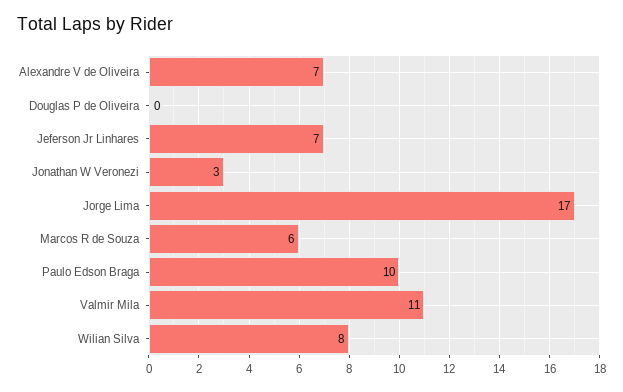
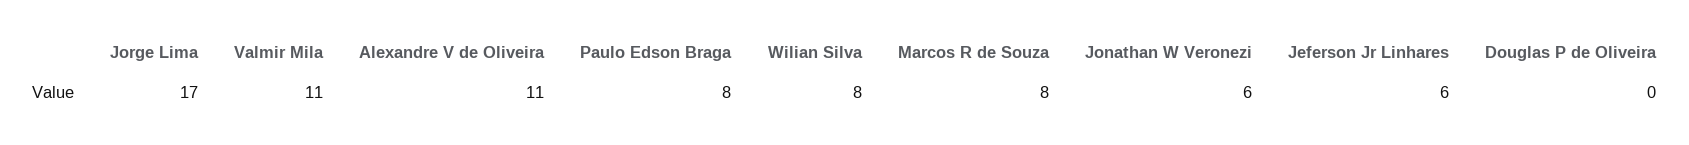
Alexandre V de Oliveira: 7 -> 11
Jeferson Jr Linhares: 7 -> 6
Jonathan W Veronezi: 3 -> 6
Marcos R de Souza: 6 -> 8
Paulo Edson Braga: 10 -> 8

